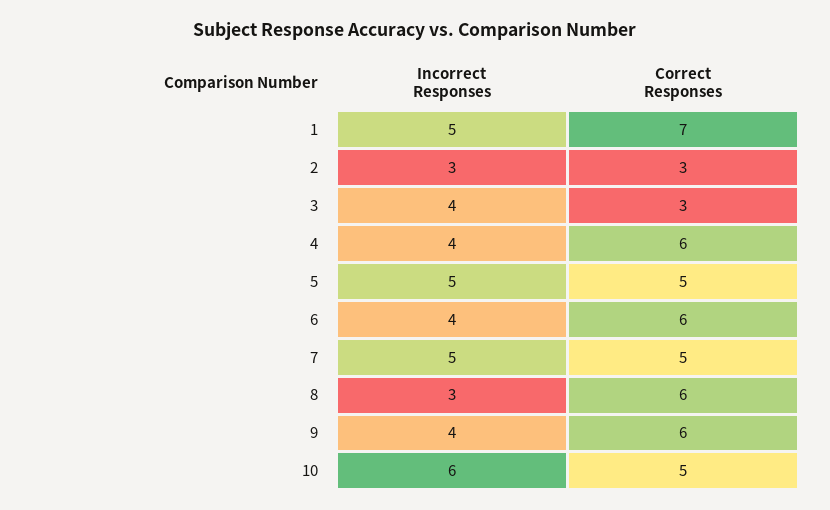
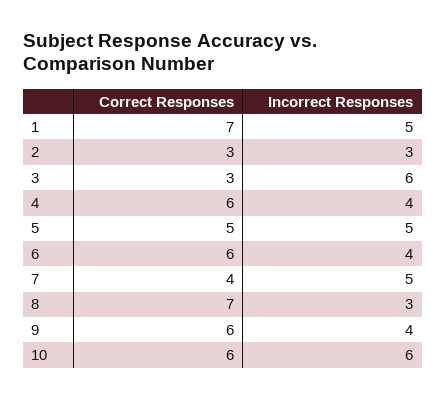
Incorrect Responses, 3: 4 -> 6
Correct Responses, 7: 5 -> 4
Correct Responses, 8: 6 -> 7
Correct Responses, 10: 5 -> 6

